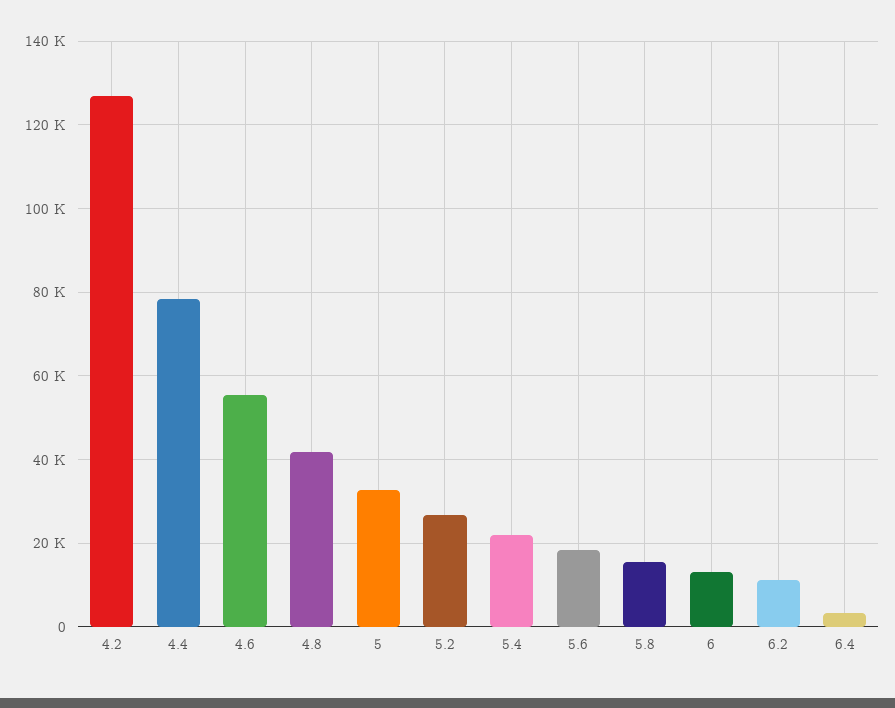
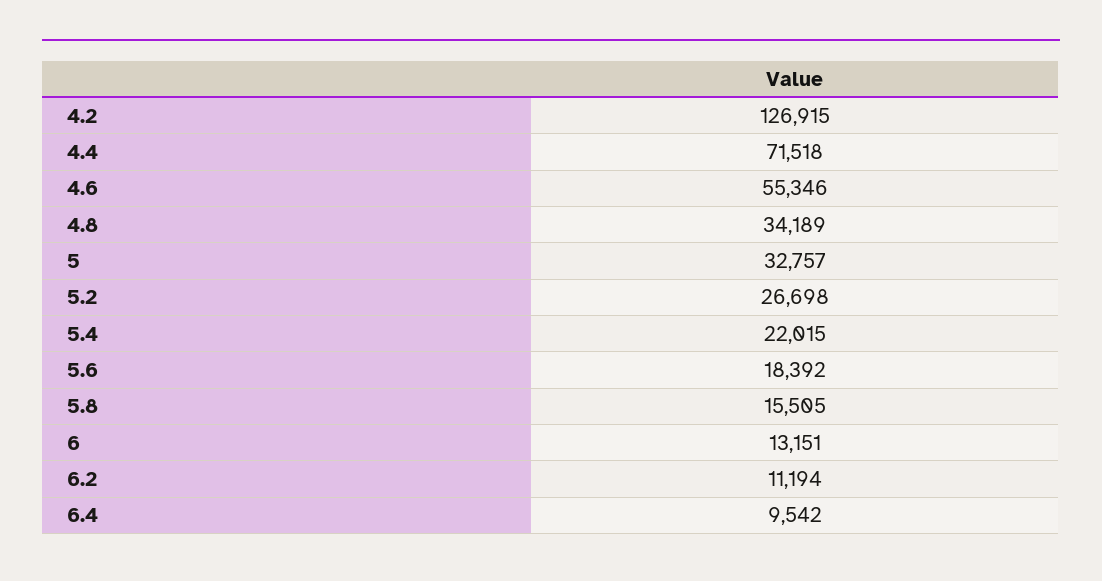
4.4: 78000 -> 71518
4.8: 42000 -> 34189
6.4: 4000 -> 9542

